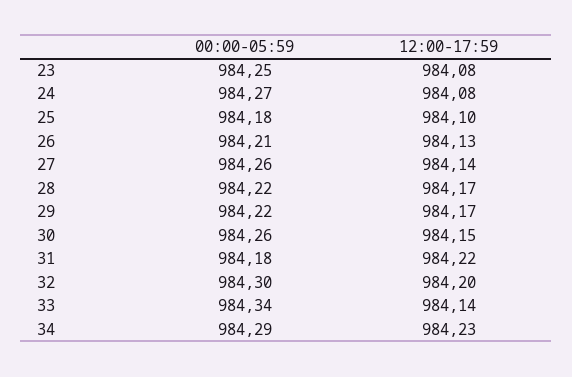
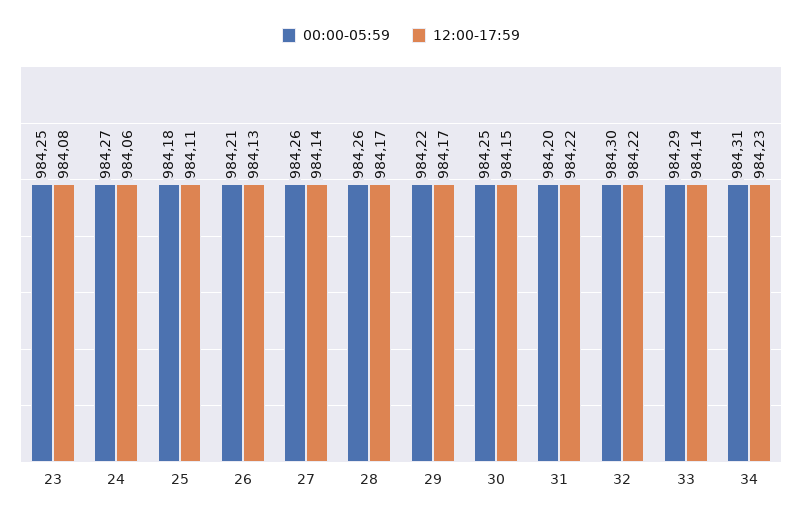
12:00-17:59, 24: 984.08 -> 984.06
12:00-17:59, 25: 984.1 -> 984.11
00:00-05:59, 28: 984.22 -> 984.26
00:00-05:59, 30: 984.26 -> 984.25
00:00-05:59, 31: 984.18 -> 984.2
12:00-17:59, 32: 984.2 -> 984.22
00:00-05:59, 33: 984.34 -> 984.29
00:00-05:59, 34: 984.29 -> 984.31

